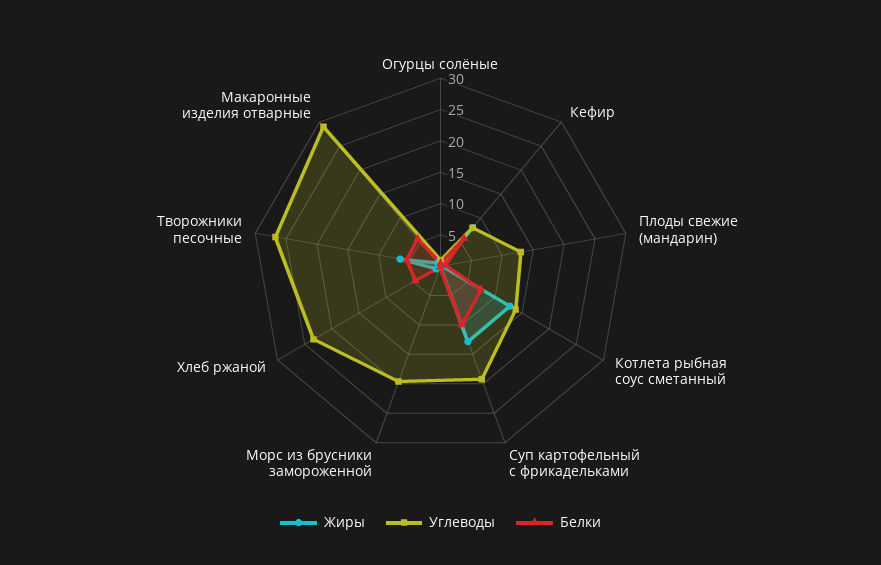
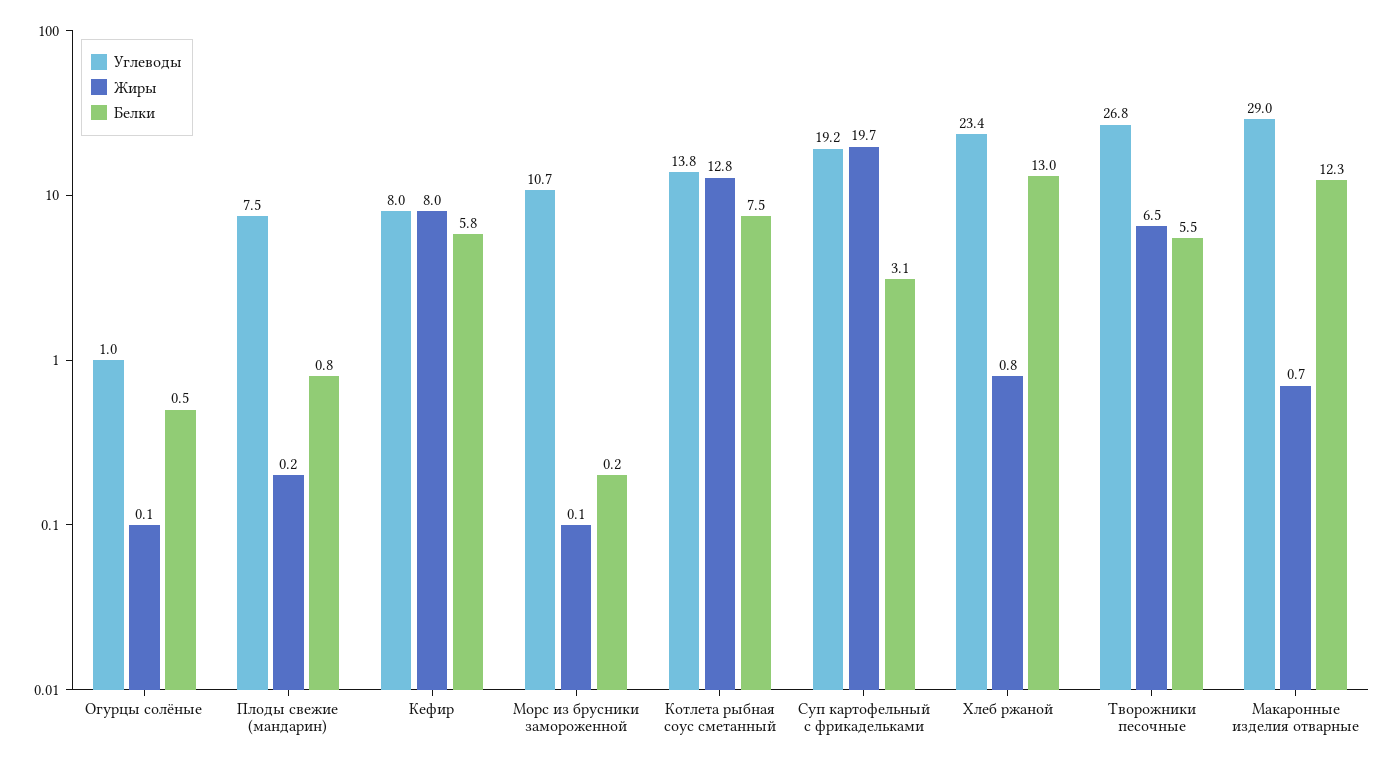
Углеводы, Плоды свежие (мандарин): 12.5 -> 7.5
Жиры, Суп картофельный с фрикадельками: 12.5 -> 19.7
Белки, Суп картофельный с фрикадельками: 10 -> 3.1
Углеводы, Морс из брусники замороженной: 20 -> 10.7
Белки, Хлеб ржаной: 5 -> 13
Белки, Макаронные изделия отварные: 5 -> 12.3

